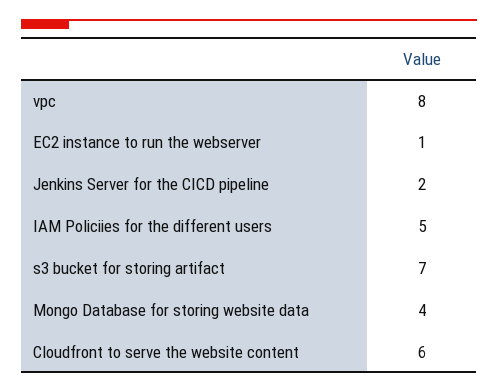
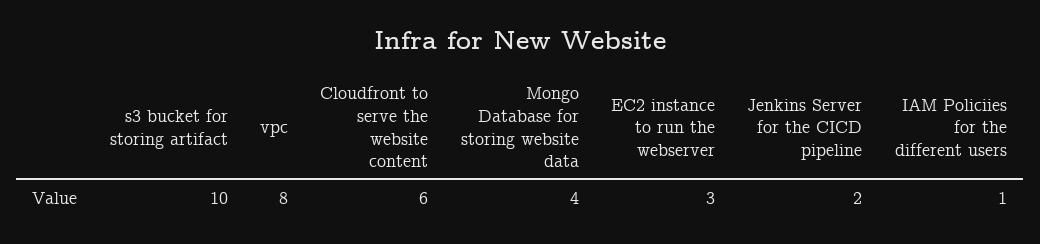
EC2 instance to run the webserver: 1 -> 3
IAM Policiies for the different users: 5 -> 1
s3 bucket for storing artifact: 7 -> 10

